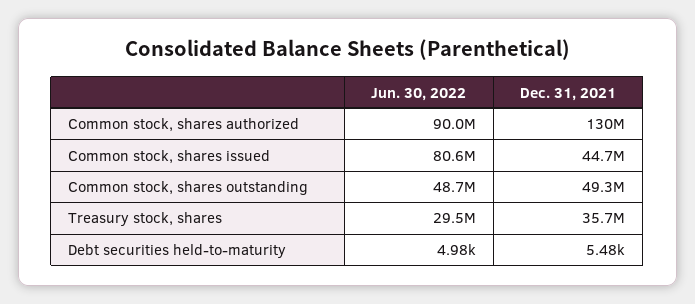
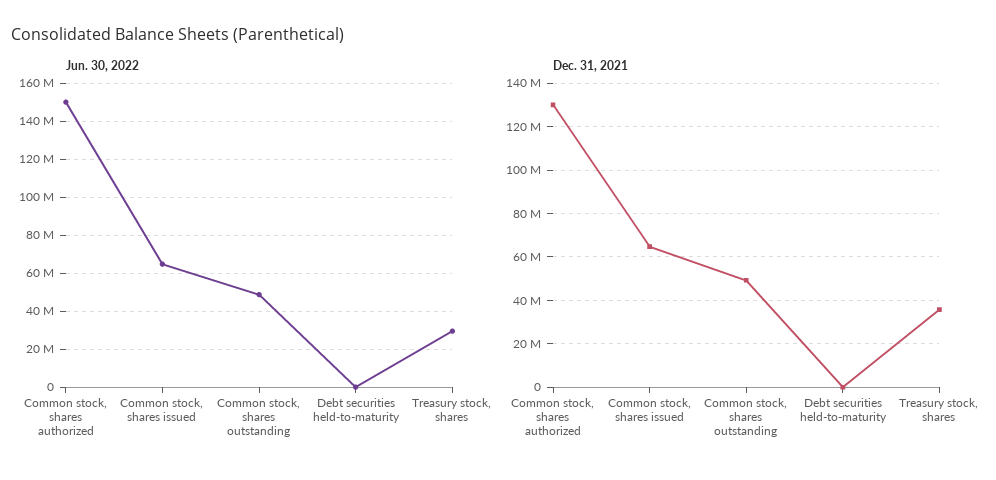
Jun. 30, 2022, Common stock, shares authorized: 90000000 -> 150000000
Jun. 30, 2022, Common stock, shares issued: 80600000 -> 65000000
Dec. 31, 2021, Common stock, shares issued: 44700000 -> 65000000

